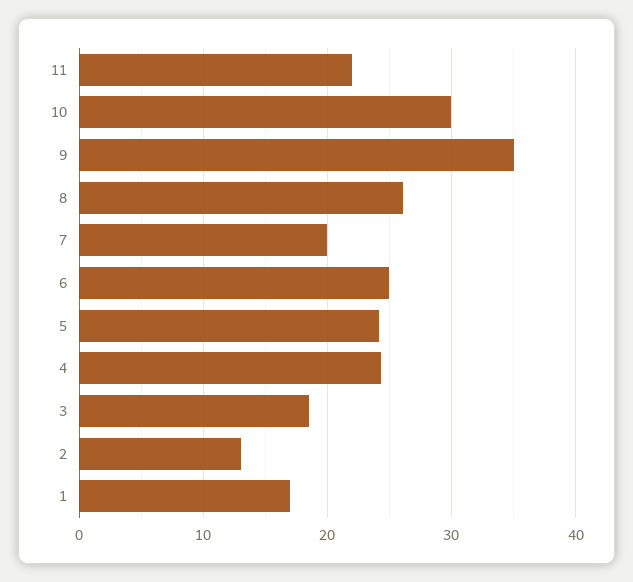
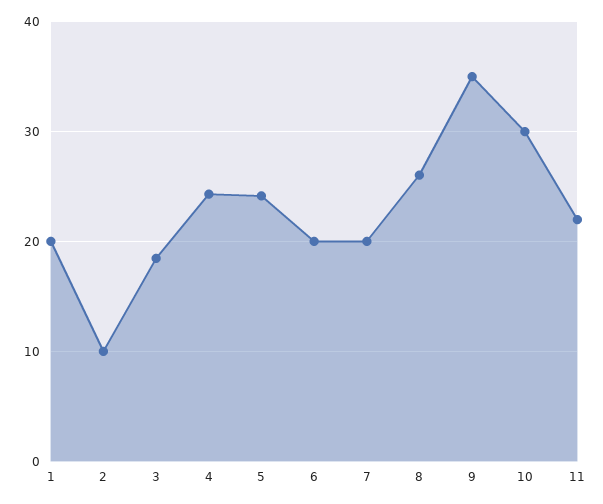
6: 25 -> 20
2: 13 -> 10
1: 17 -> 20

